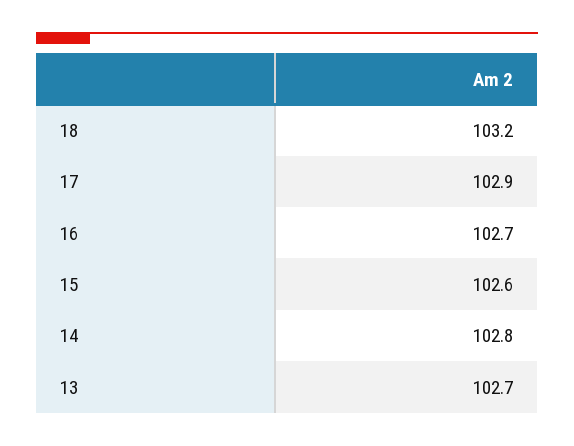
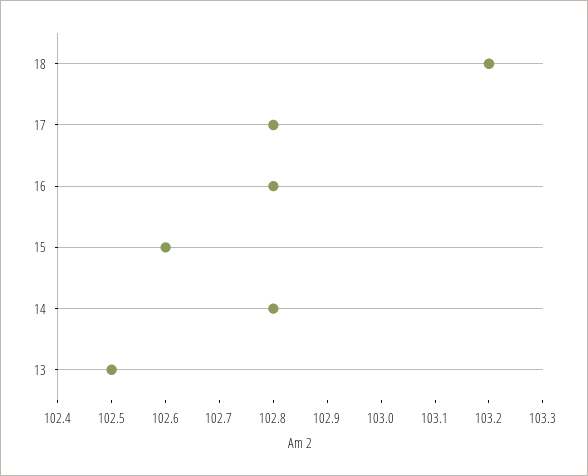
17: 102.9 -> 102.8
16: 102.7 -> 102.8
13: 102.7 -> 102.5

